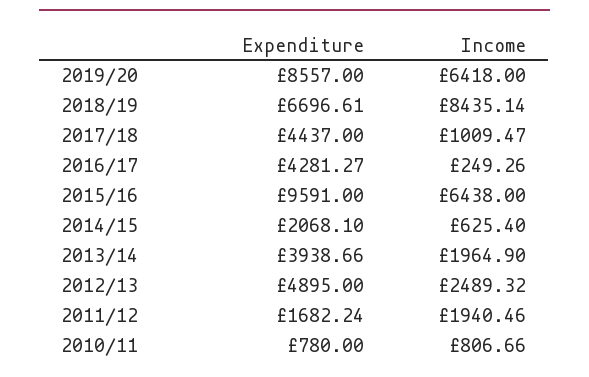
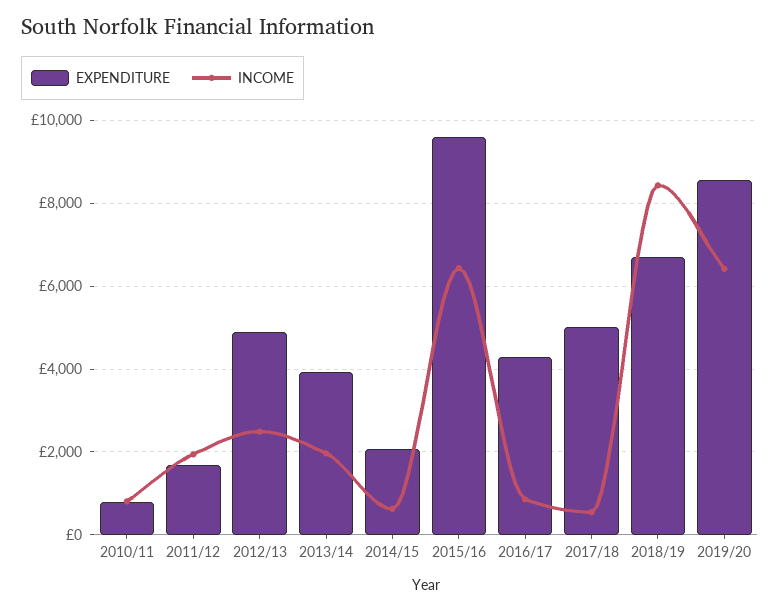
Expenditure, 2017/18: 4437 -> 5000
Income, 2017/18: 1009.47 -> 600
Income, 2016/17: 249.26 -> 800

